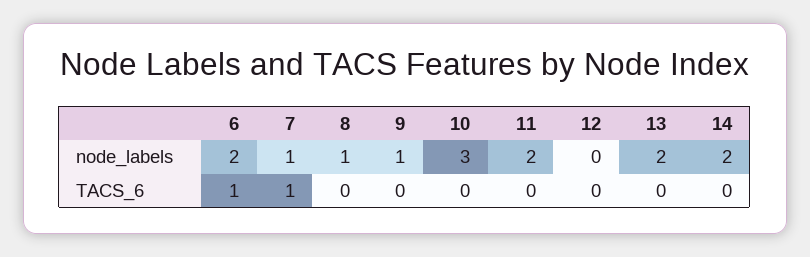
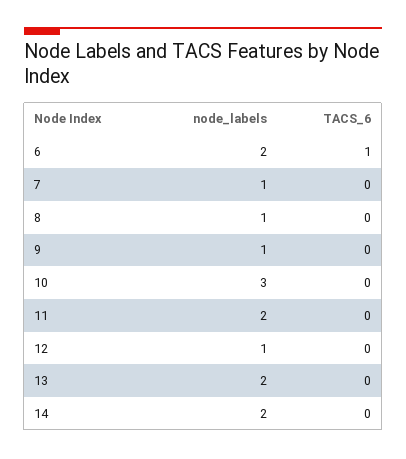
12, node_labels: 0 -> 1
7, TACS_6: 1 -> 0

